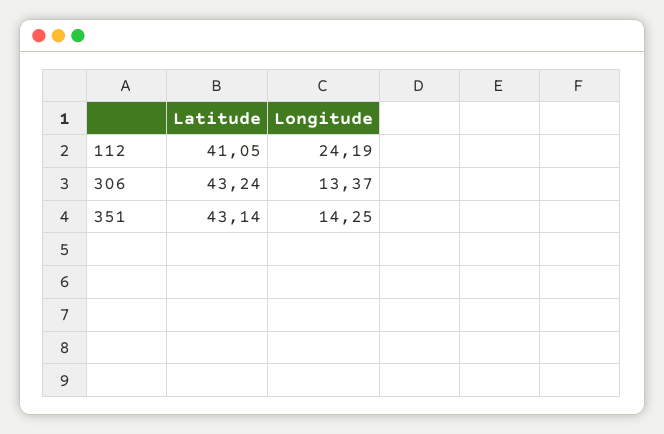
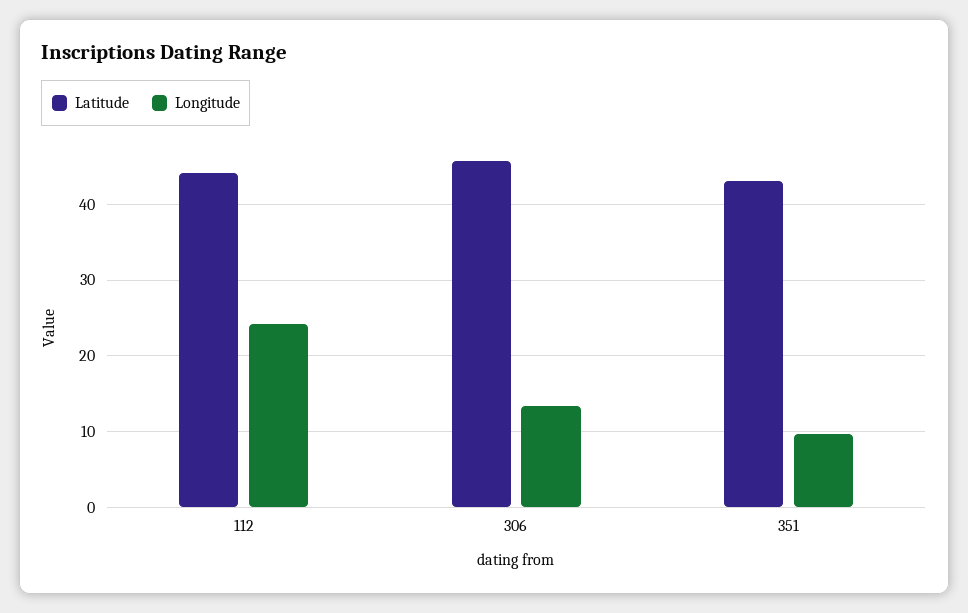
Latitude, 112: 41.05 -> 44
Latitude, 306: 43.24 -> 46
Longitude, 351: 14.25 -> 10

